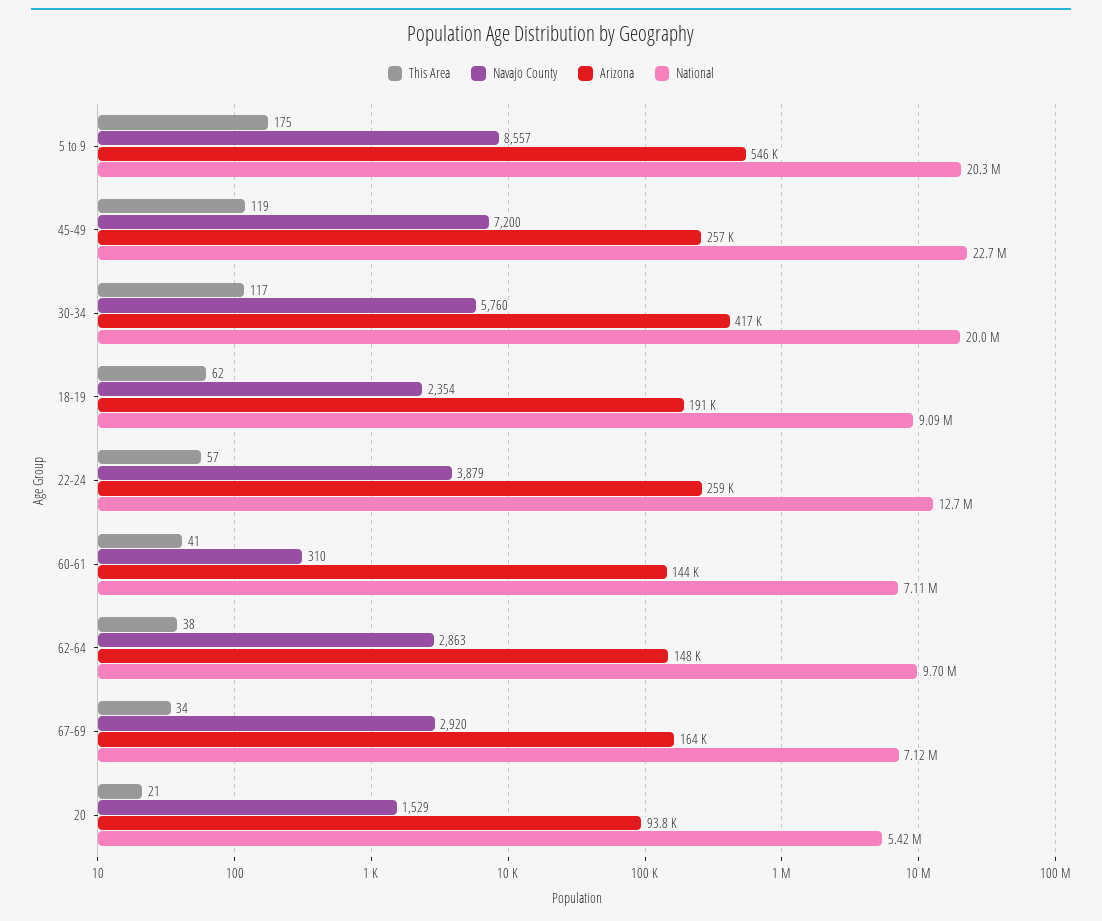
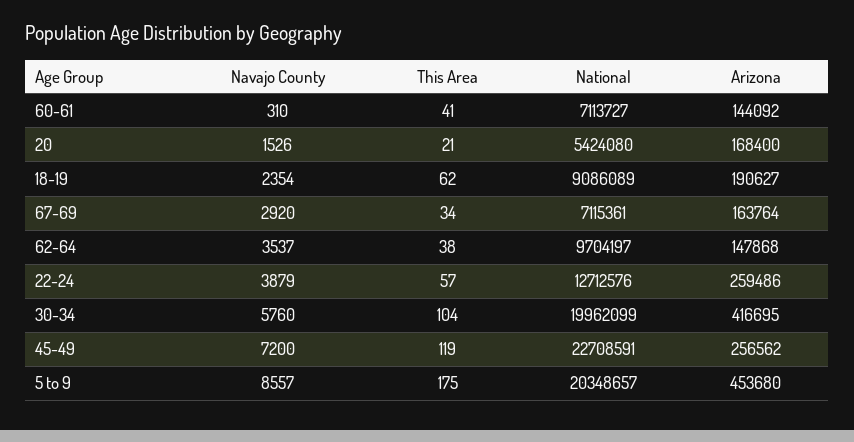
Arizona, 5 to 9: 546000 -> 453680
This Area, 30-34: 117 -> 104
Navajo County, 62-64: 2863 -> 3537
Navajo County, 20: 1529 -> 1526
Arizona, 20: 93800 -> 168400

